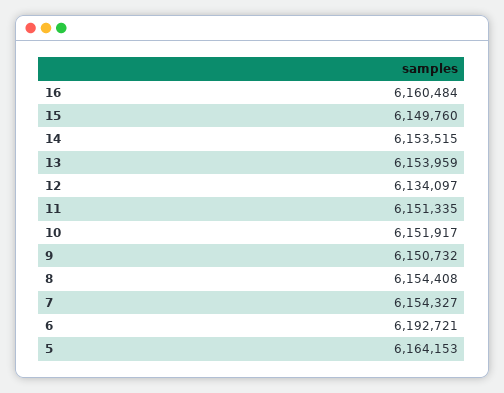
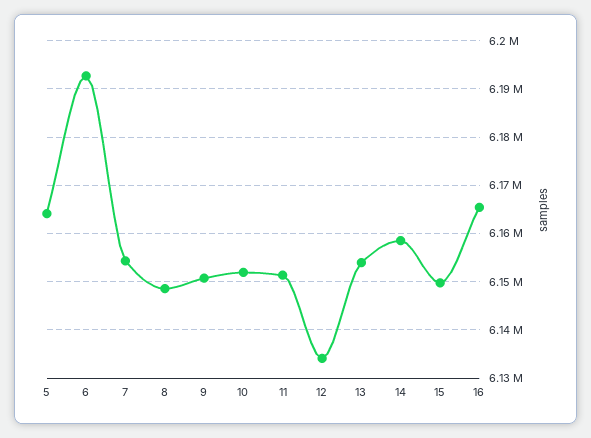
16: 6160484 -> 6166000
14: 6153515 -> 6158000
8: 6154408 -> 6148000

